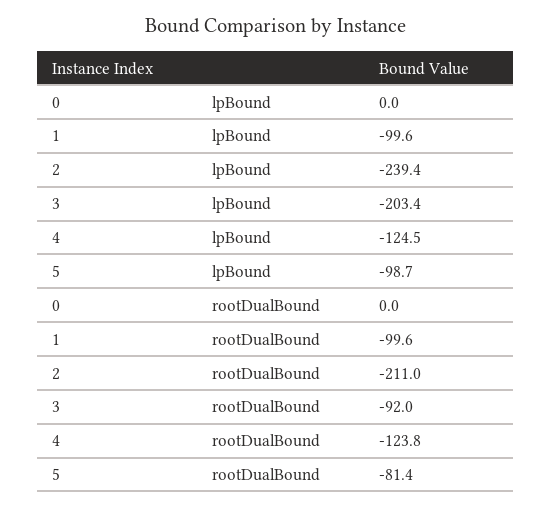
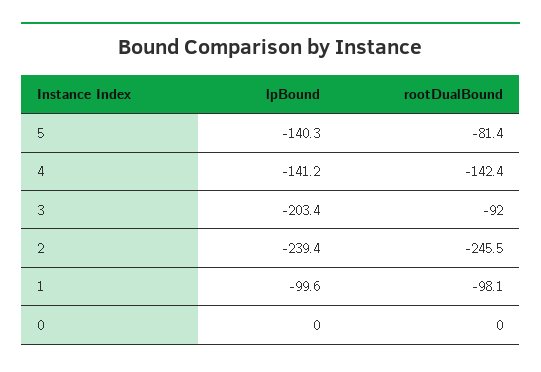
4, lpBound: -124.5 -> -141.2
5, lpBound: -98.7 -> -140.3
1, rootDualBound: -99.6 -> -98.1
2, rootDualBound: -211 -> -245.5
4, rootDualBound: -123.8 -> -142.4

